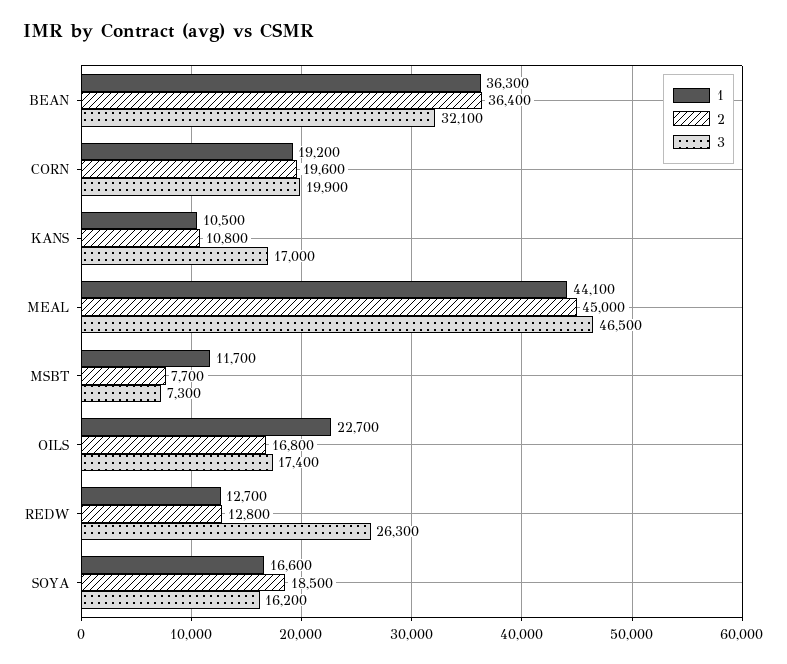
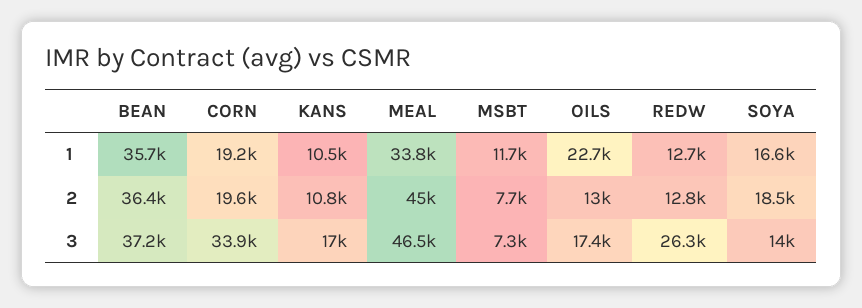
1, BEAN: 36300 -> 35700
3, BEAN: 32100 -> 37200
3, CORN: 19900 -> 33900
1, MEAL: 44100 -> 33800
2, OILS: 16800 -> 13000
3, SOYA: 16200 -> 14000

